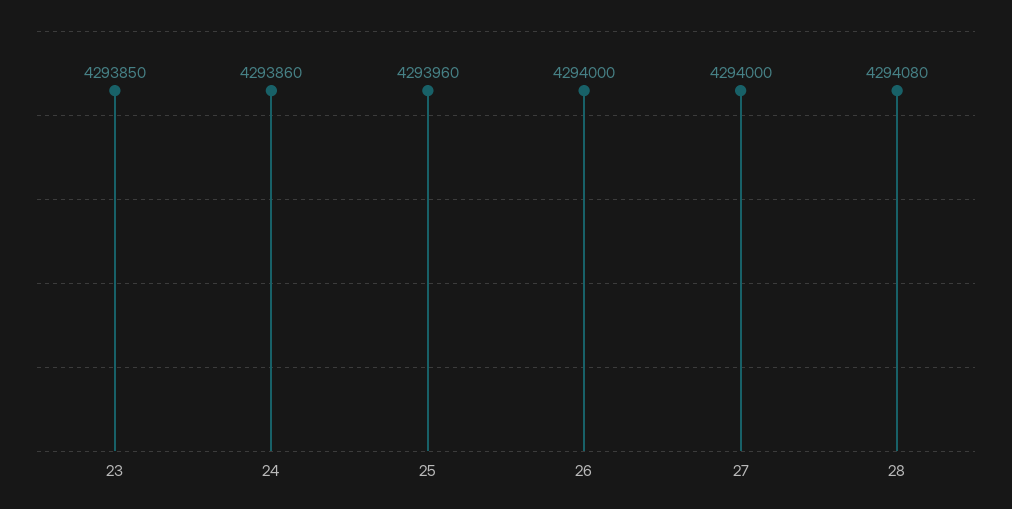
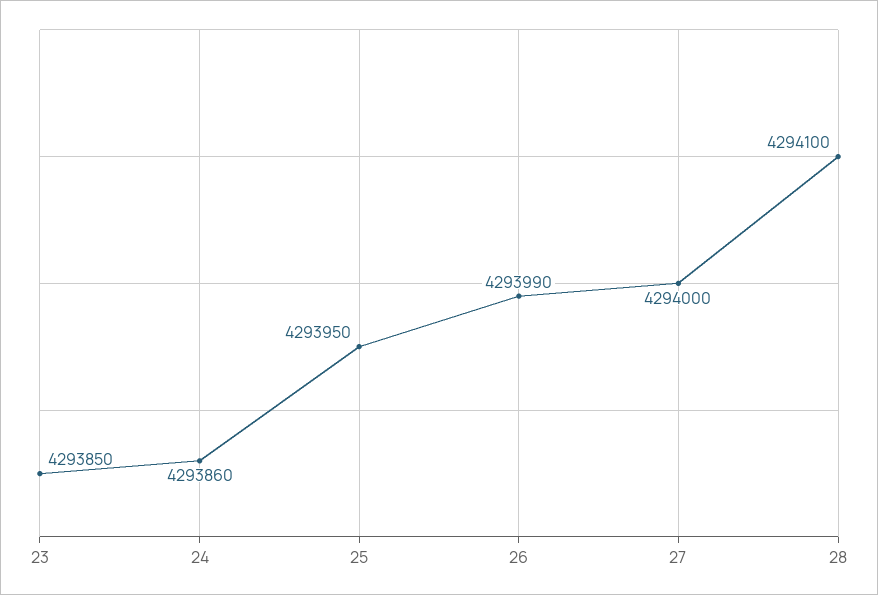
25: 4293960 -> 4293950
26: 4294000 -> 4293990
28: 4294080 -> 4294100

